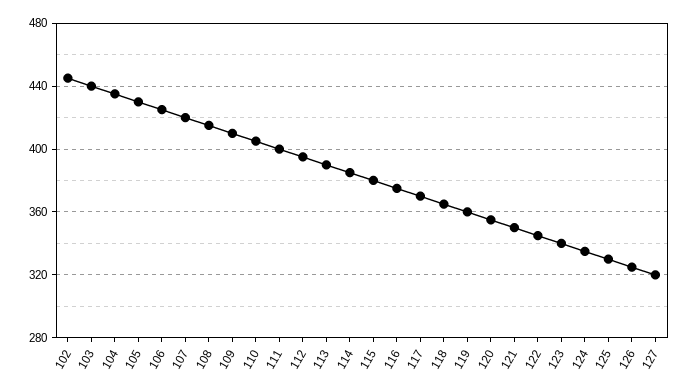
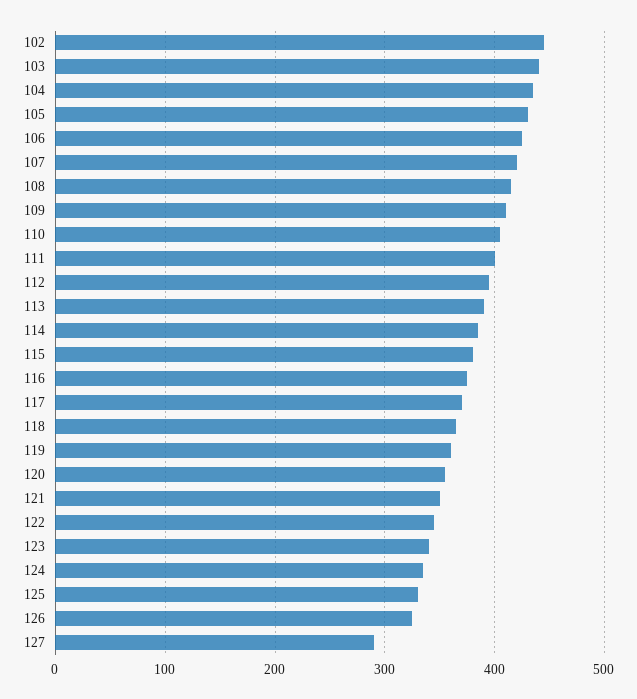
127: 320 -> 290

